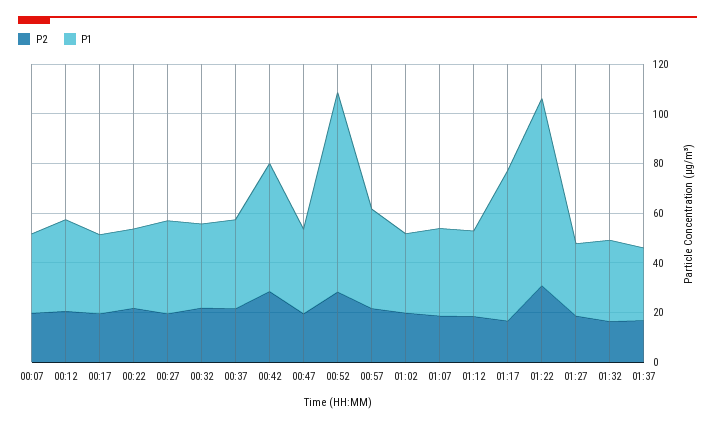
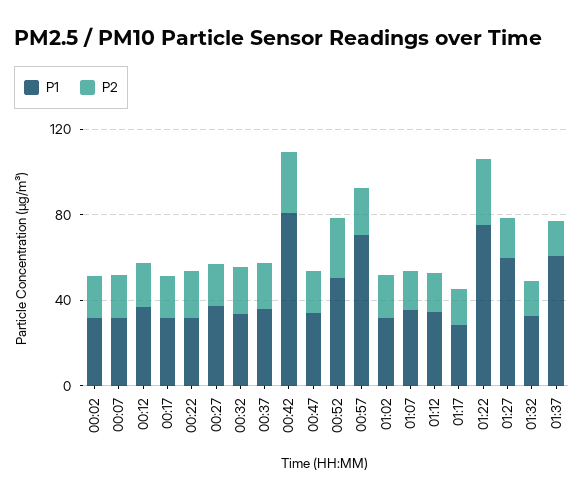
P1, 00:42: 50 -> 80
P1, 00:52: 80 -> 50
P1, 00:57: 40 -> 70
P1, 01:17: 60 -> 30
P1, 01:27: 30 -> 60
P1, 01:37: 30 -> 60
P1, 00:02: none -> 30
P2, 00:02: none -> 20

